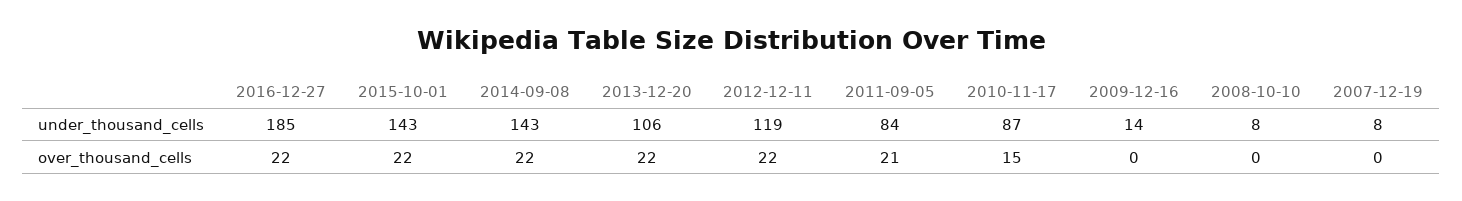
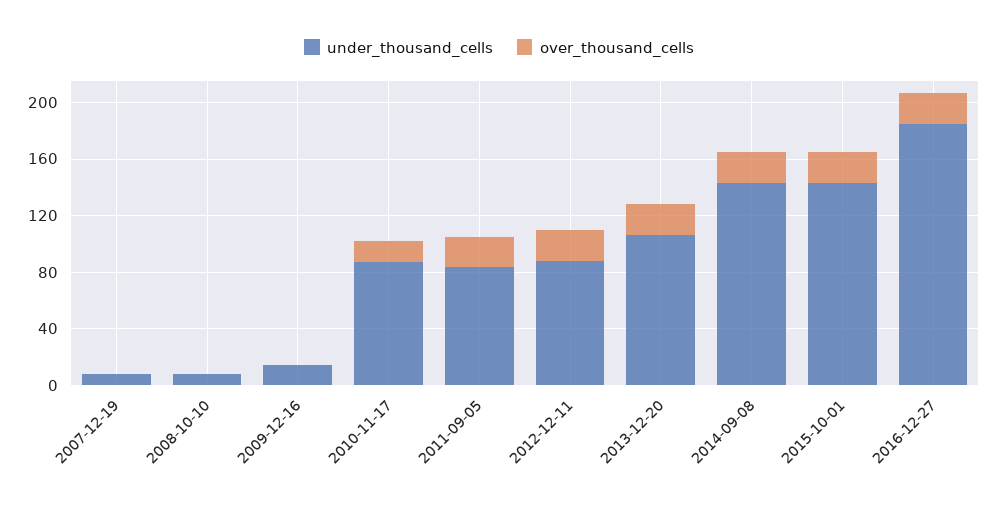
under_thousand_cells, 2012-12-11: 119 -> 90

